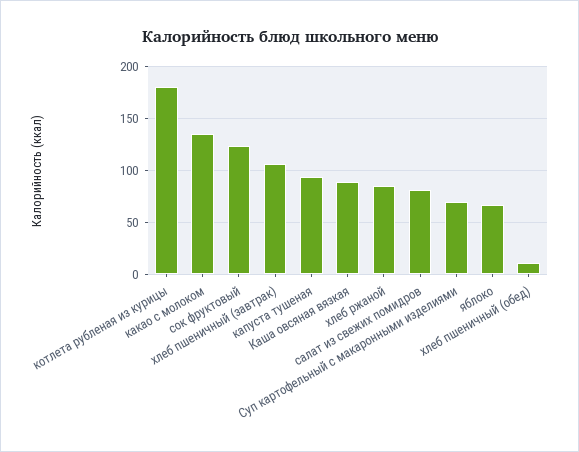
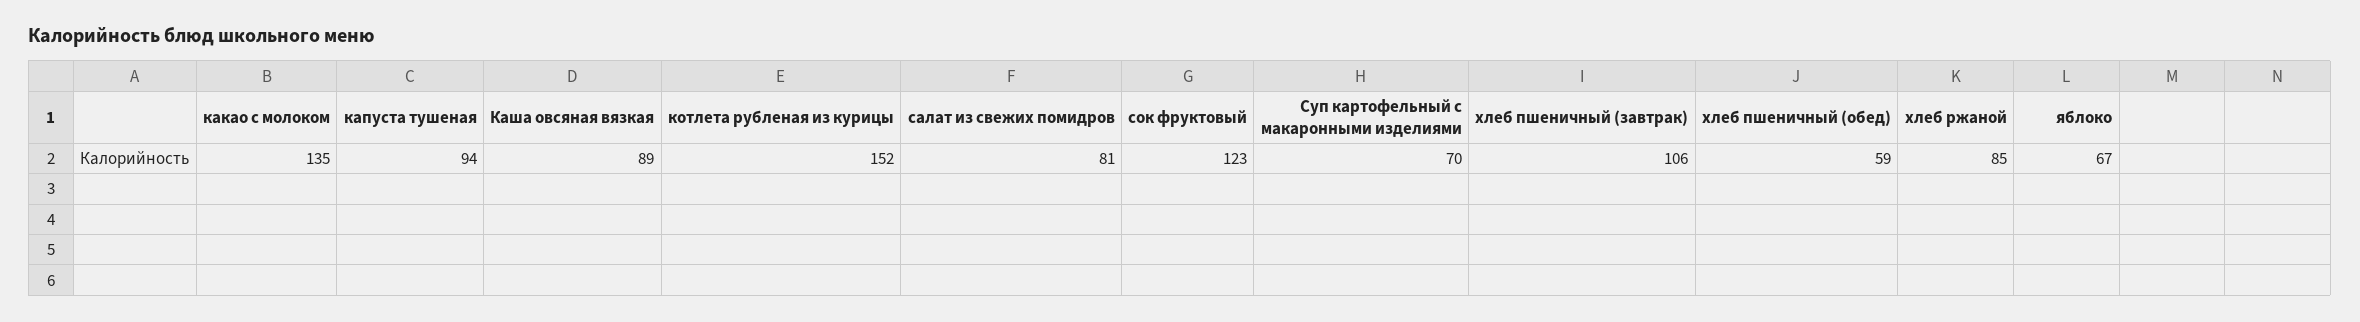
котлета рубленая из курицы: 180 -> 152
хлеб пшеничный (обед): 10 -> 59

